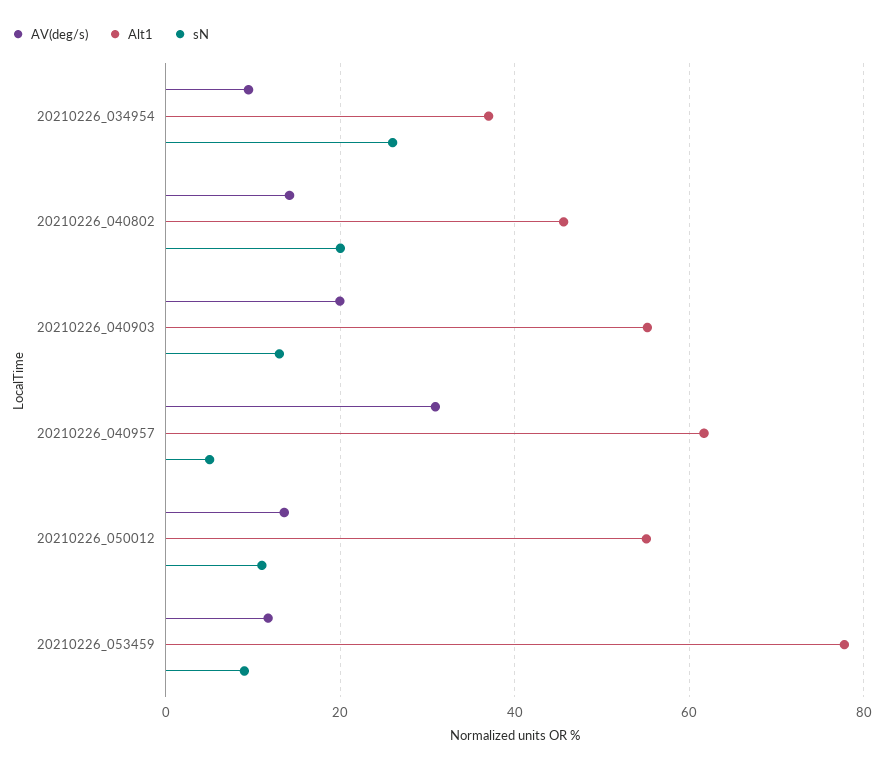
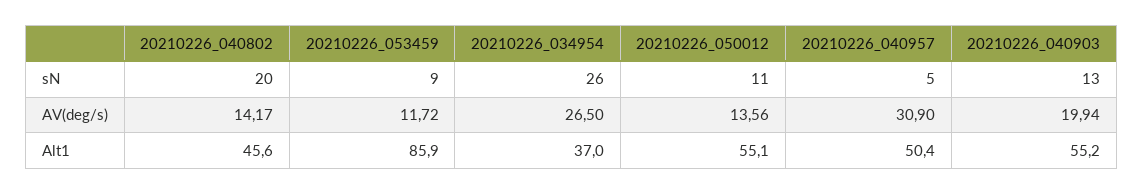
AV(deg/s), 20210226_034954: 10 -> 26.5
Alt1, 20210226_040957: 62 -> 50.4
Alt1, 20210226_053459: 78 -> 85.9

